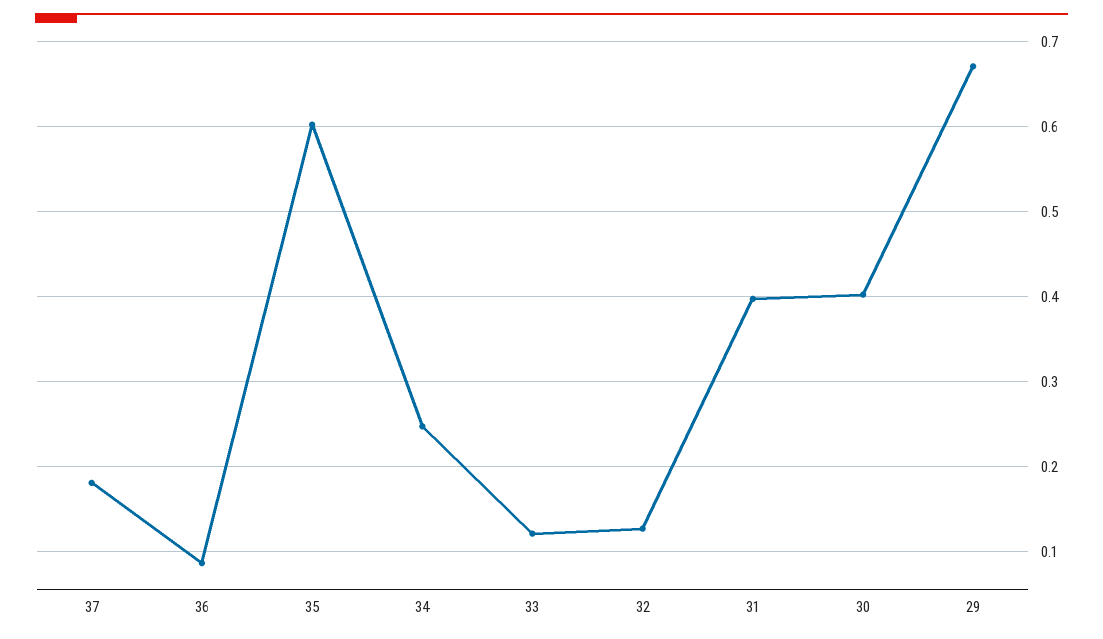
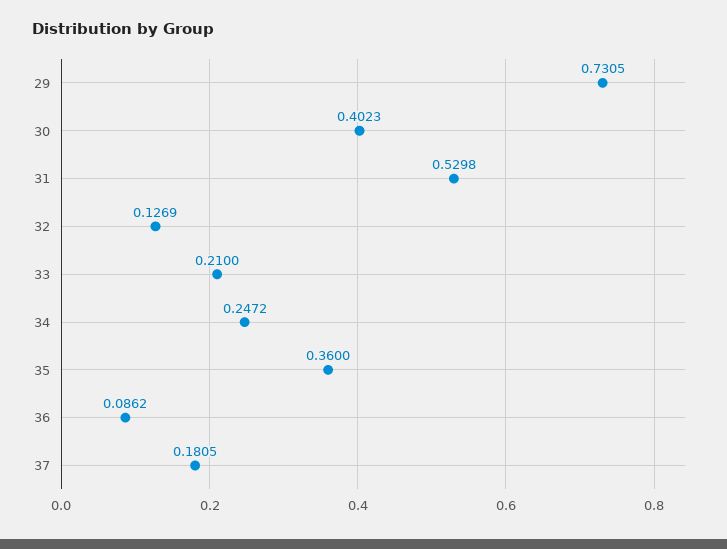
35: 0.6 -> 0.36
33: 0.12 -> 0.21
31: 0.4 -> 0.5298
29: 0.67 -> 0.7305

